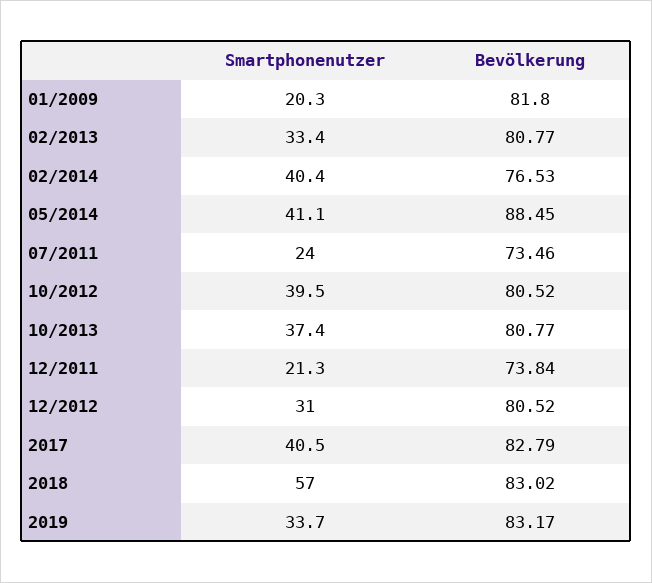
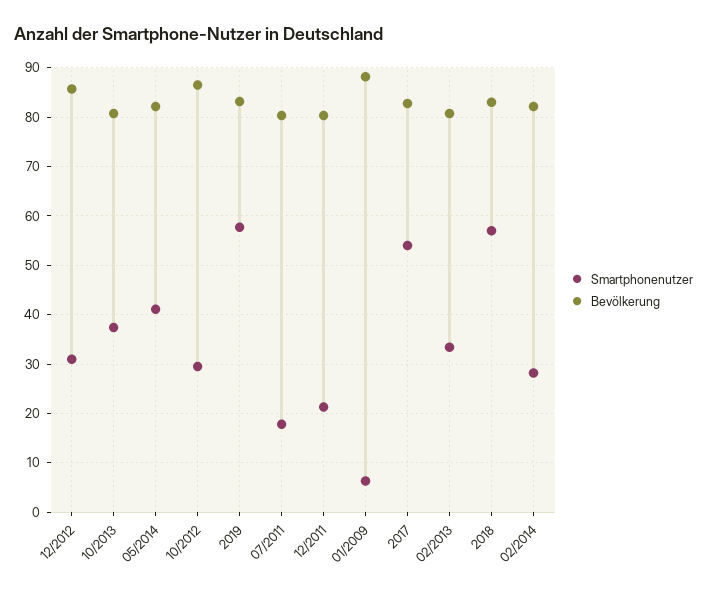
Smartphonenutzer, 01/2009: 20.3 -> 6
Bevölkerung, 01/2009: 81.8 -> 88
Smartphonenutzer, 02/2014: 40.4 -> 28
Bevölkerung, 02/2014: 76.53 -> 82
Bevölkerung, 05/2014: 88.45 -> 82
Smartphonenutzer, 07/2011: 24 -> 18
Bevölkerung, 07/2011: 73.46 -> 80
Smartphonenutzer, 10/2012: 39.5 -> 30
Bevölkerung, 10/2012: 80.52 -> 86
Bevölkerung, 12/2011: 73.84 -> 80
Bevölkerung, 12/2012: 80.52 -> 86
Smartphonenutzer, 2017: 40.5 -> 54
Smartphonenutzer, 2019: 33.7 -> 58

